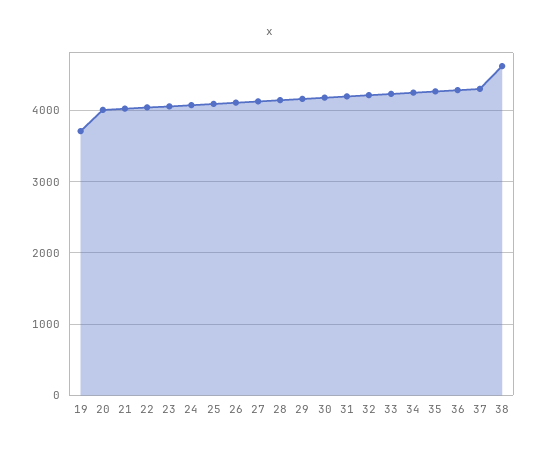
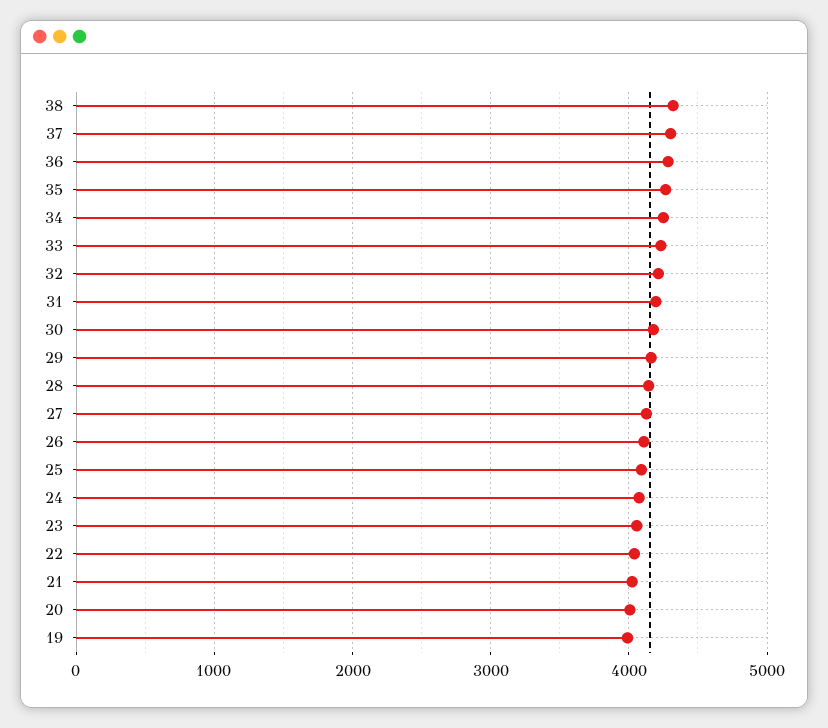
19: 3700 -> 4000
38: 4600 -> 4300

